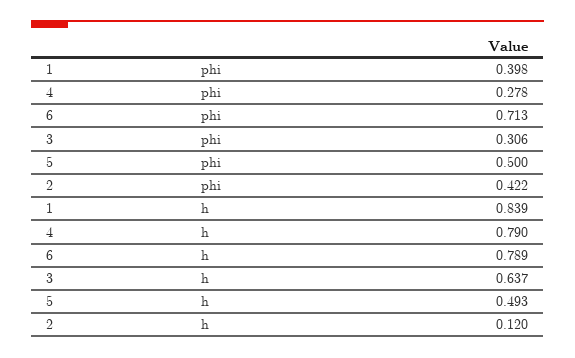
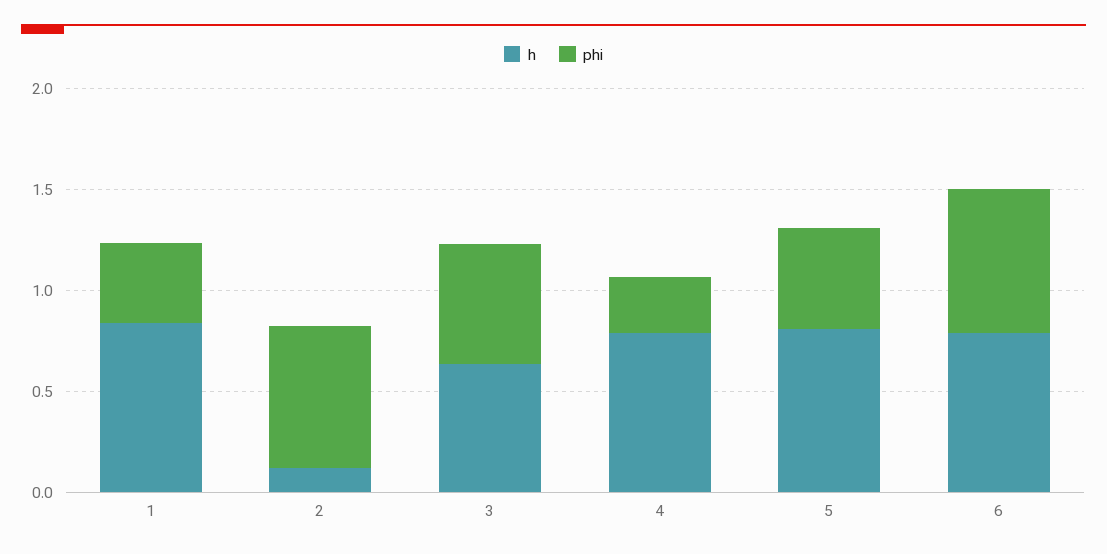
phi, 3: 0.306 -> 0.6
phi, 2: 0.422 -> 0.7
h, 5: 0.493 -> 0.8

